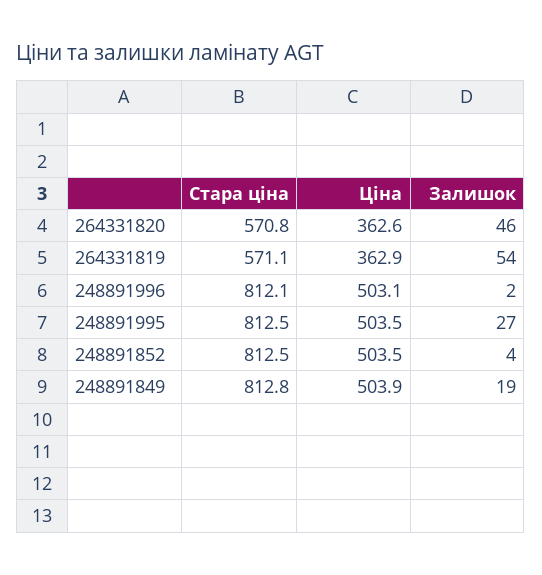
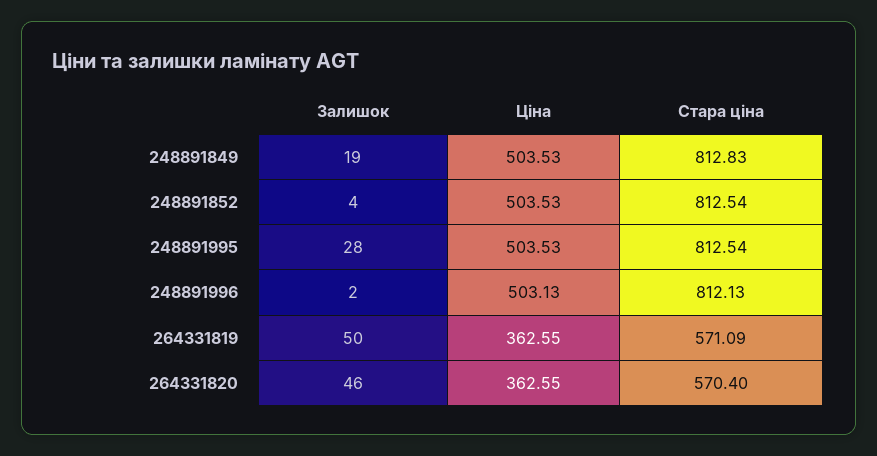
Стара ціна, 264331820: 570.8 -> 570.4
Ціна, 264331819: 362.9 -> 362.55
Залишок, 264331819: 54 -> 50
Залишок, 248891995: 27 -> 28
Ціна, 248891849: 503.9 -> 503.53

